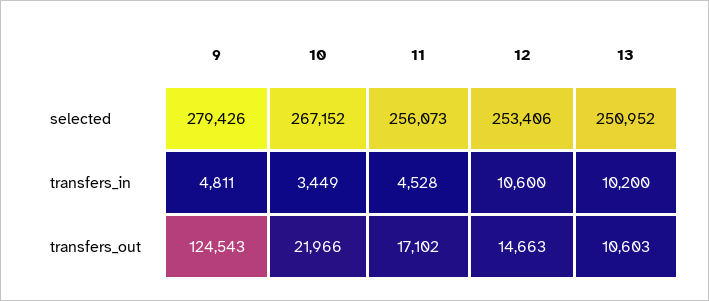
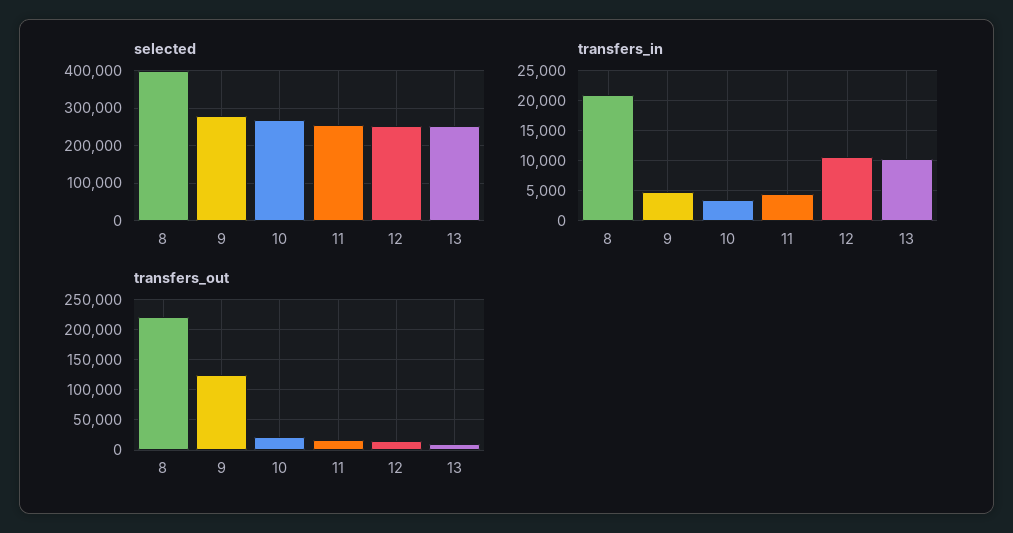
selected, 8: none -> 400000
transfers_in, 8: none -> 21000
transfers_out, 8: none -> 220000

